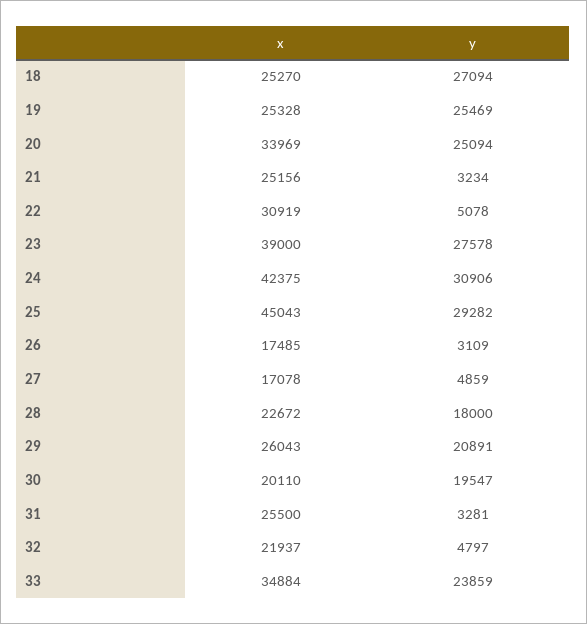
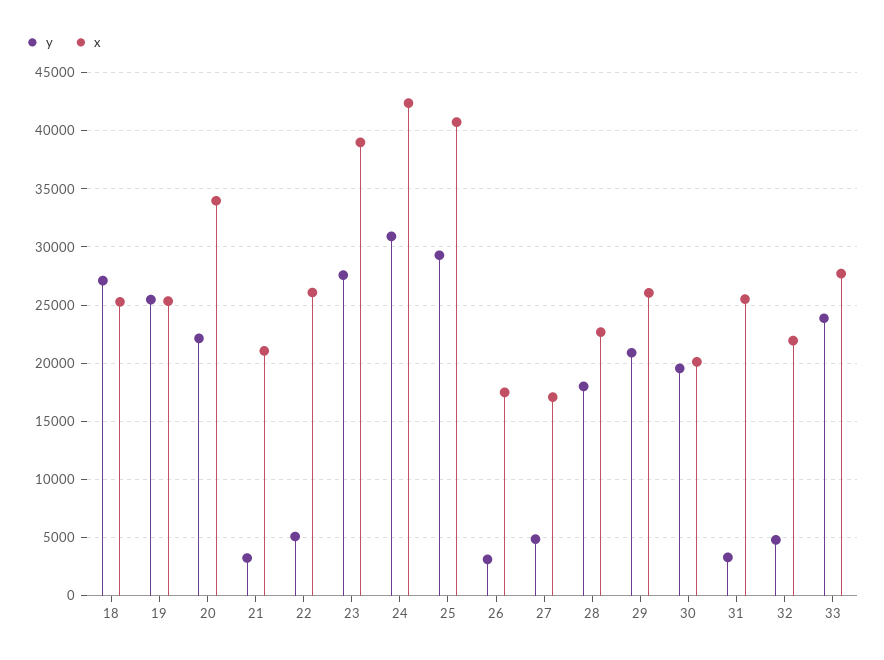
y, 20: 25094 -> 22000
x, 21: 25156 -> 21000
x, 22: 30919 -> 26000
x, 25: 45043 -> 41000
x, 33: 34884 -> 28000

